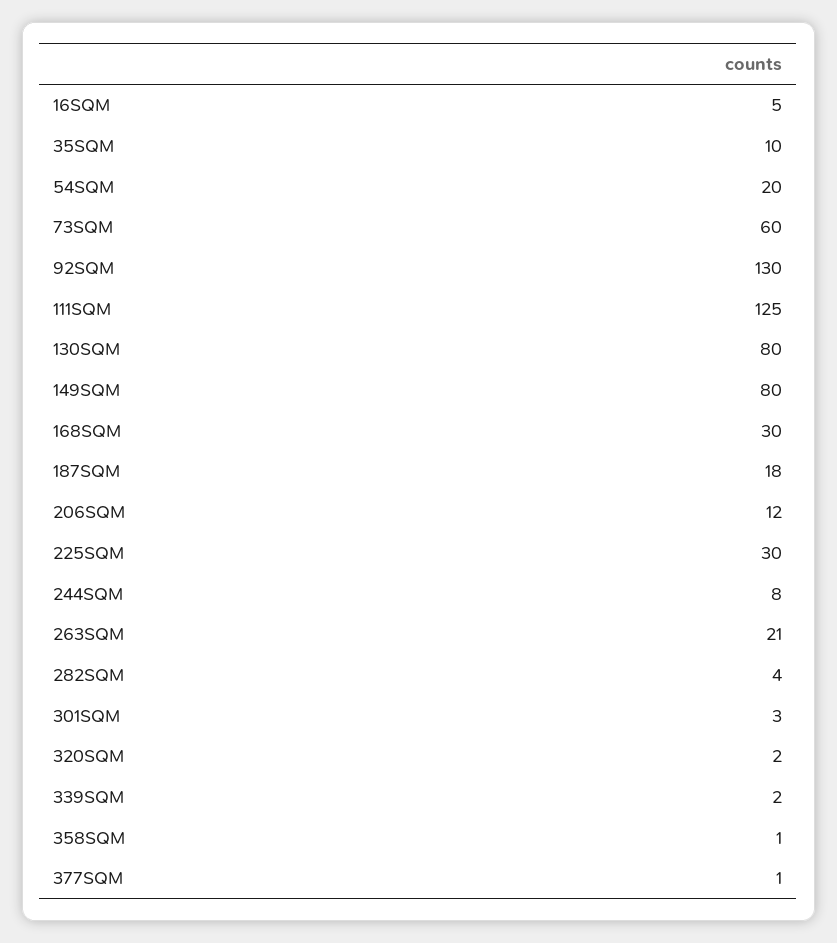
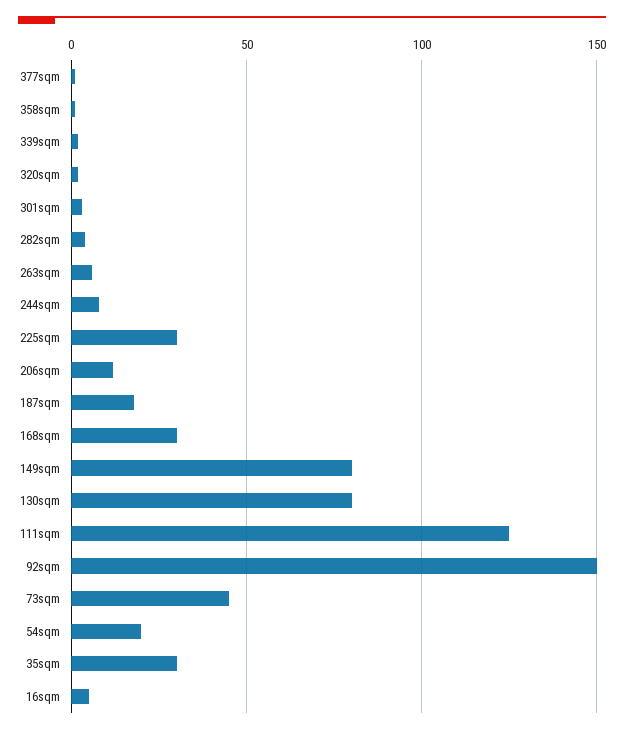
35SQM: 10 -> 30
73SQM: 60 -> 45
92SQM: 130 -> 150
263SQM: 21 -> 5

